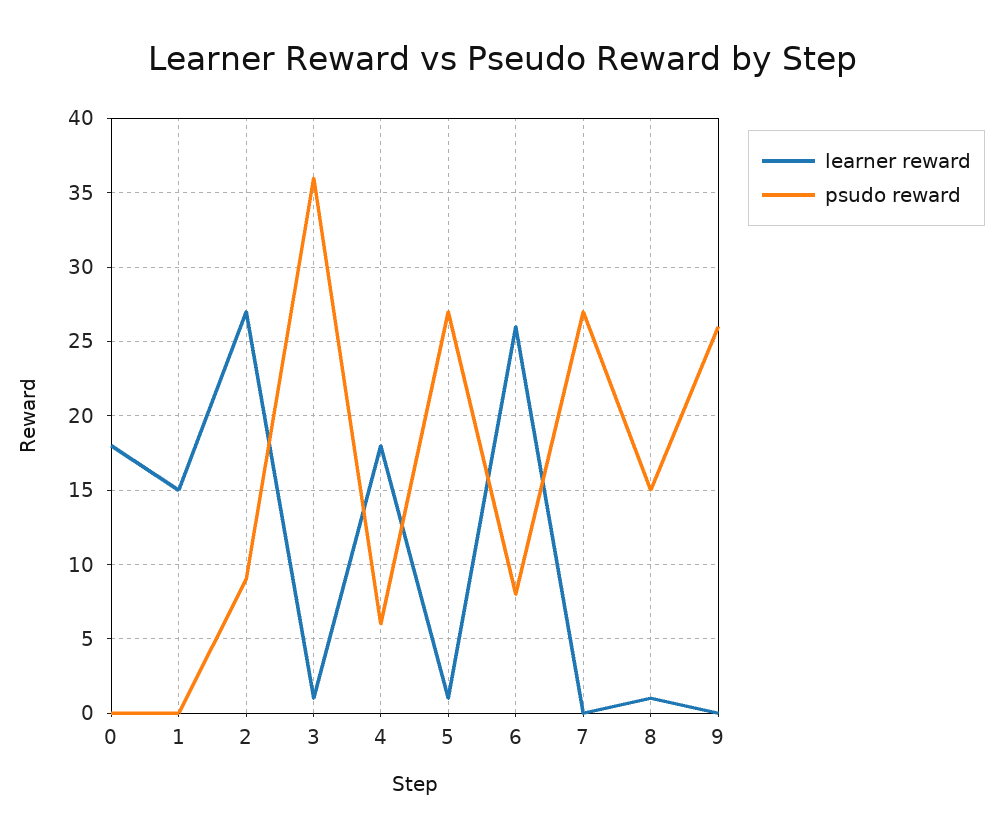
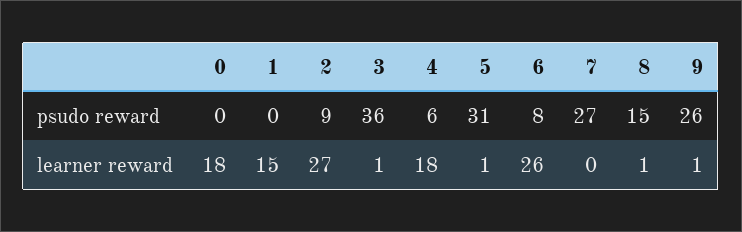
psudo reward, 5: 27 -> 31
learner reward, 9: 0 -> 1

